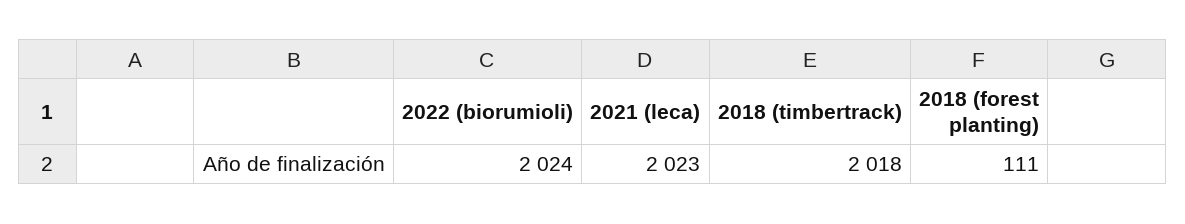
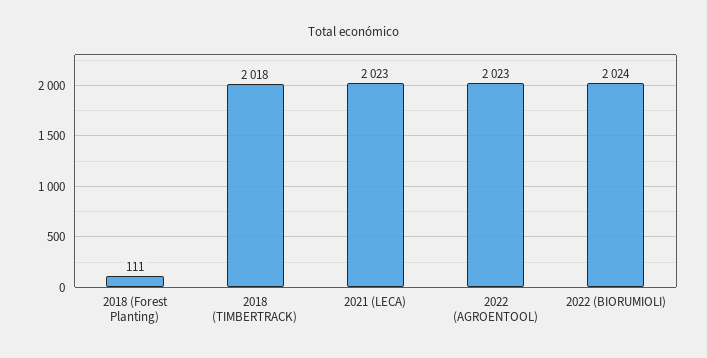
2022 (AGROENTOOL): none -> 2023

